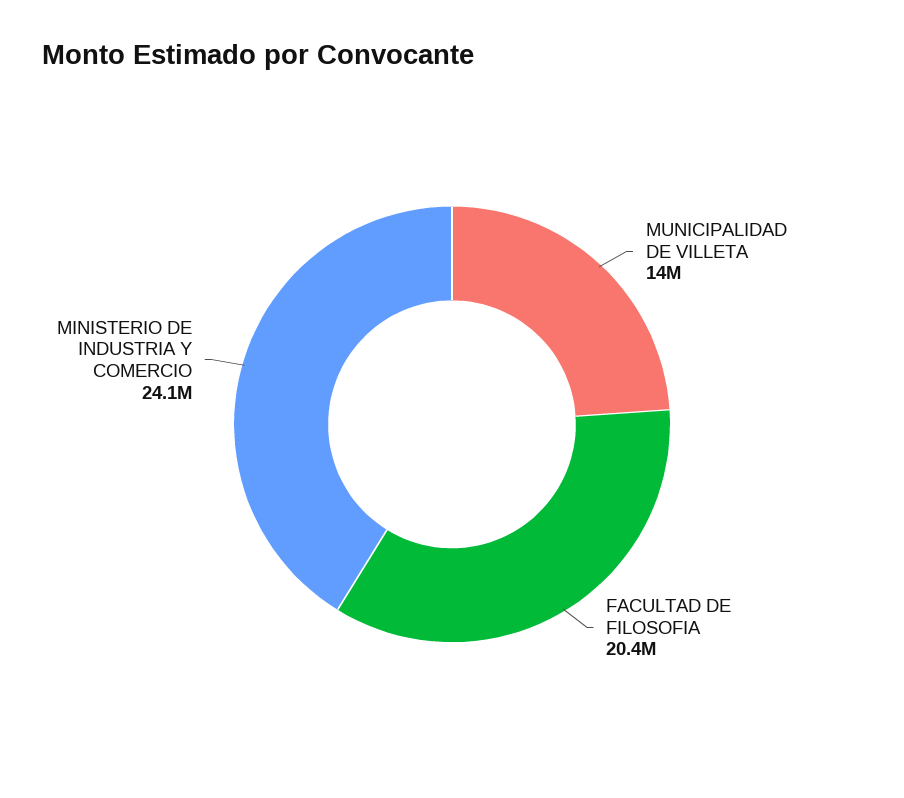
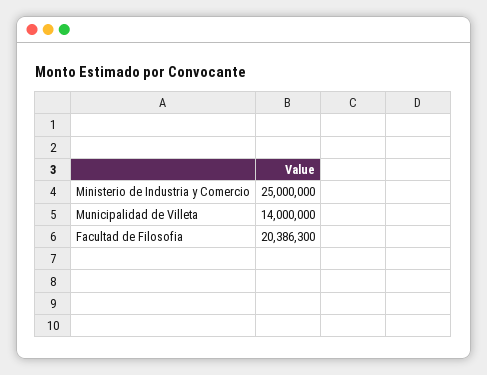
MINISTERIO DE INDUSTRIA Y COMERCIO: 24100000 -> 25000000

